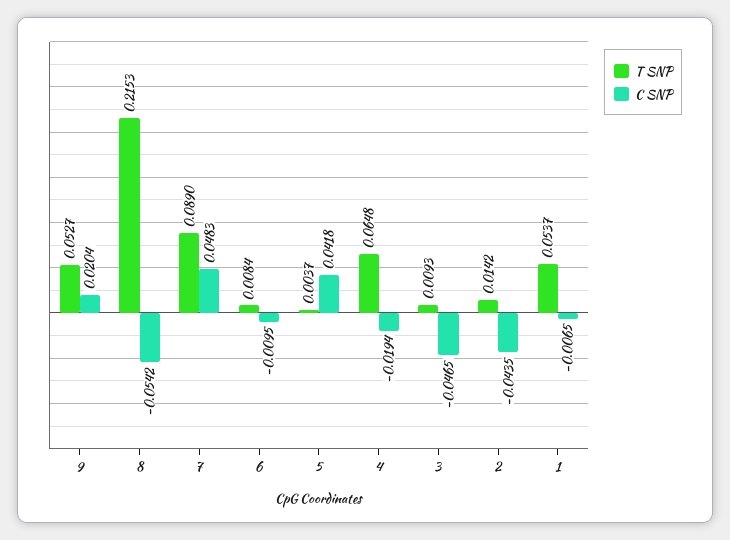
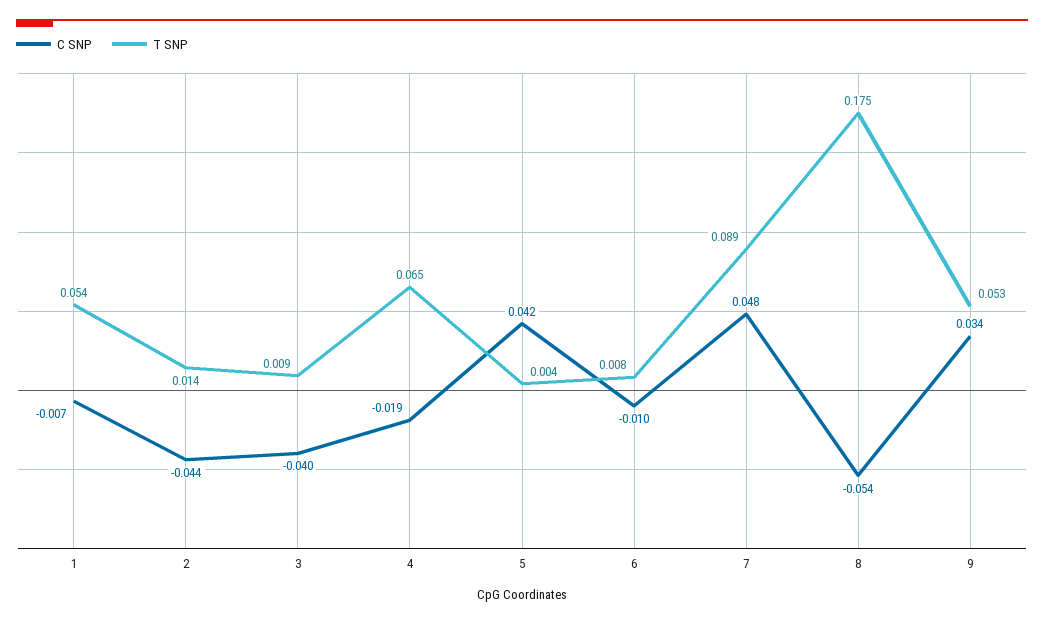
C SNP, 9: 0.0204 -> 0.034
T SNP, 8: 0.2153 -> 0.175
C SNP, 3: -0.0465 -> -0.04

